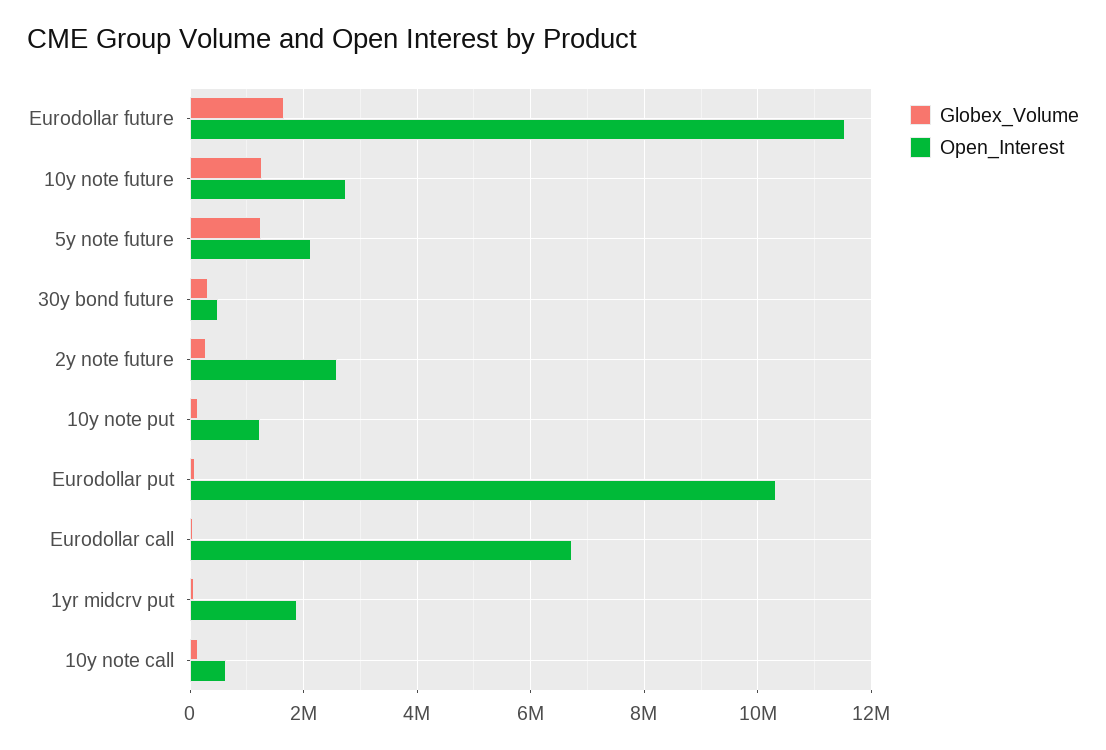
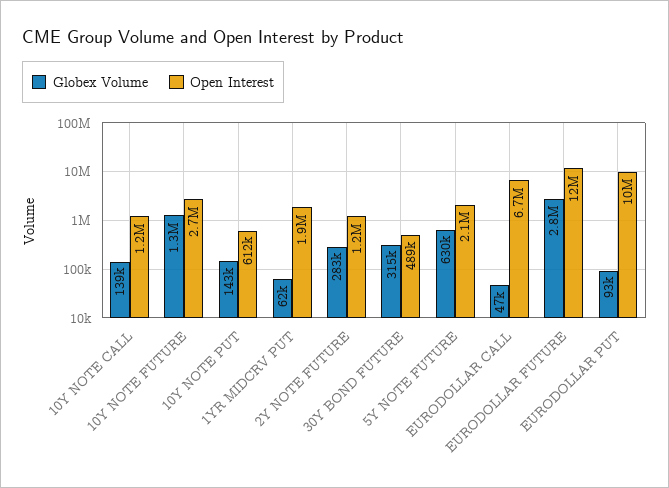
Globex_Volume, Eurodollar future: 1600000 -> 2800000
Globex_Volume, 5y note future: 1200000 -> 630000
Open_Interest, 2y note future: 2600000 -> 1200000
Open_Interest, 10y note put: 1200000 -> 612000
Open_Interest, 10y note call: 600000 -> 1200000

